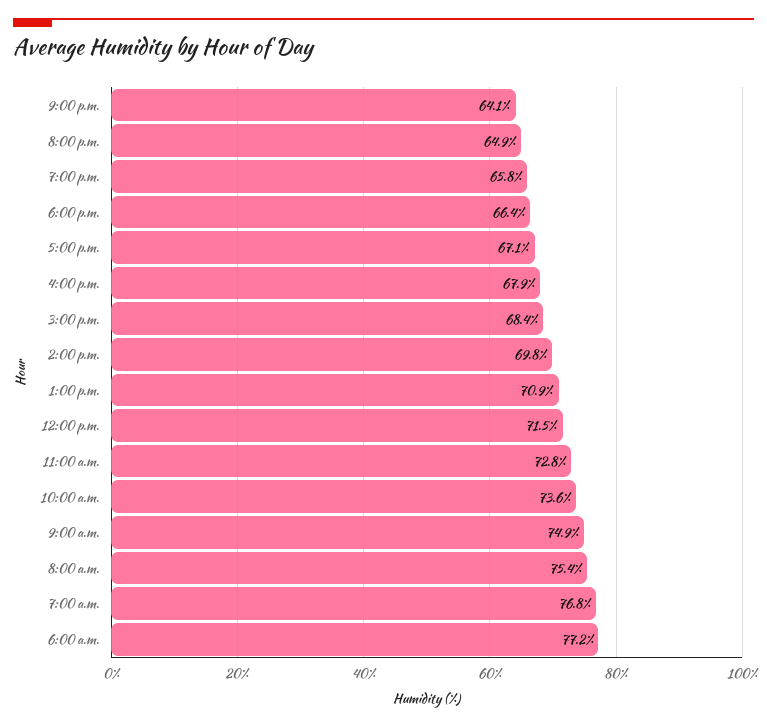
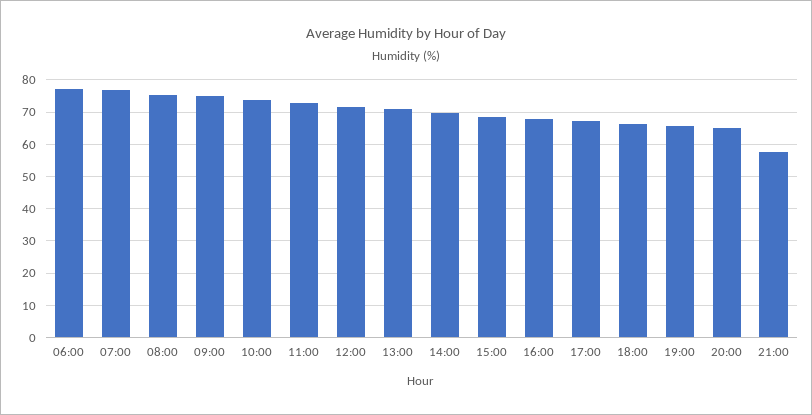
9:00 p.m.: 64.1 -> 58

